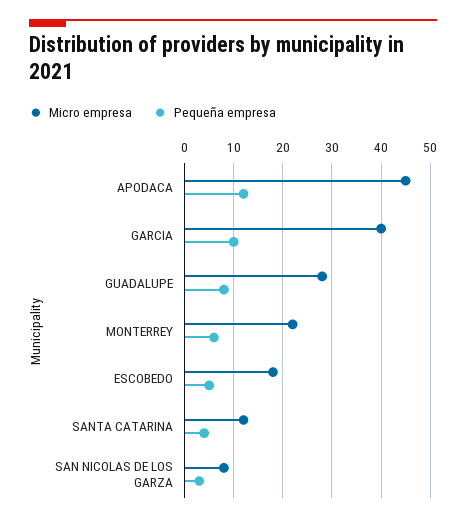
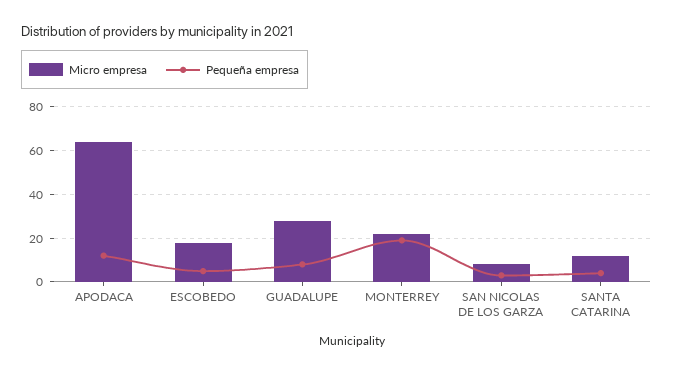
Micro empresa, APODACA: 45 -> 65
Micro empresa, GARCIA: 40 -> none
Pequeña empresa, GARCIA: 10 -> none
Pequeña empresa, MONTERREY: 5 -> 20

